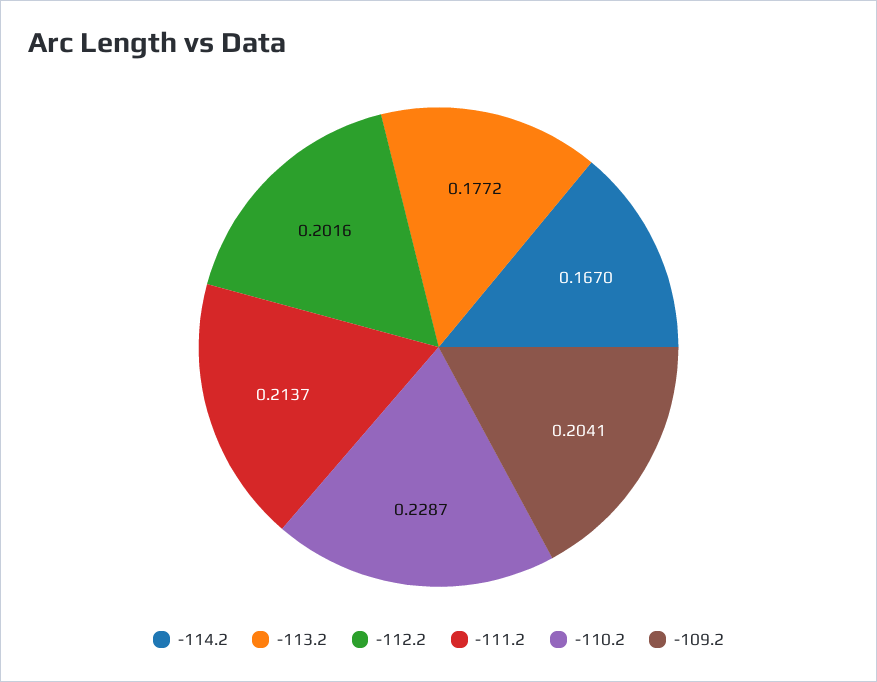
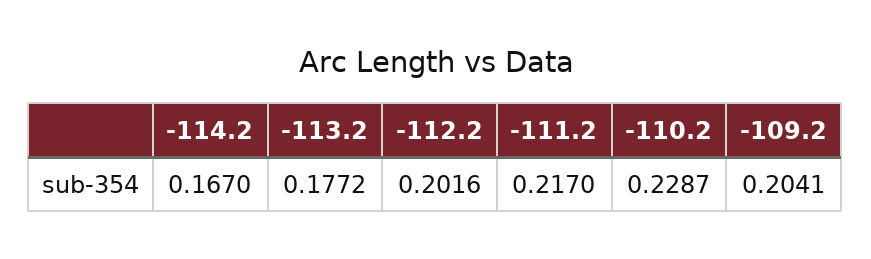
-111.2: 0.2137 -> 0.217

